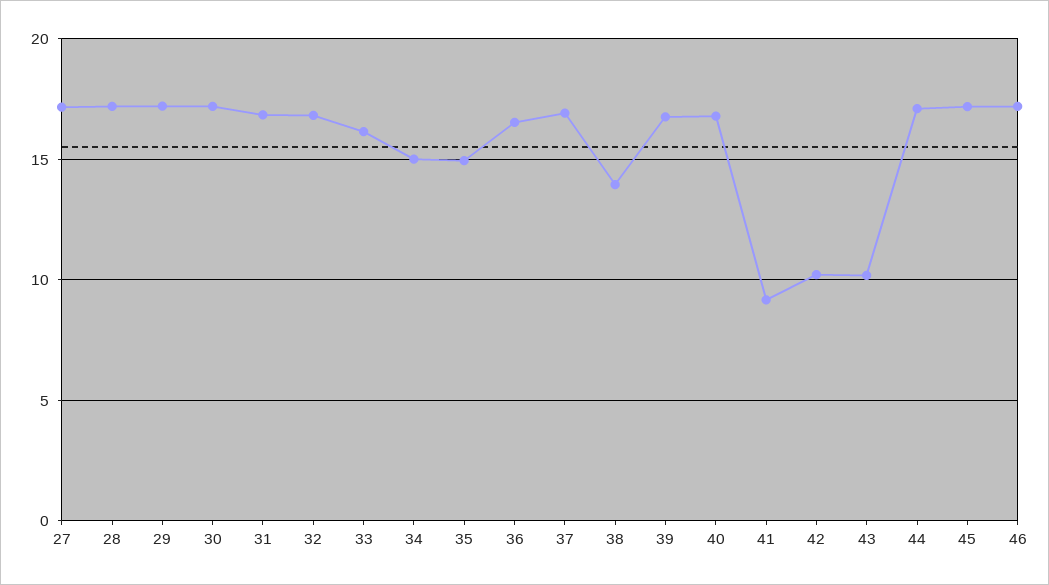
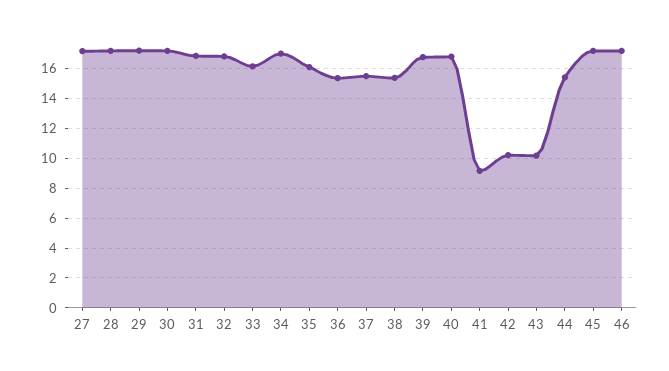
34: 15 -> 17
35: 15 -> 16
36: 16.5 -> 15.5
37: 17 -> 15.5
38: 14 -> 15.5
44: 17 -> 15.5

